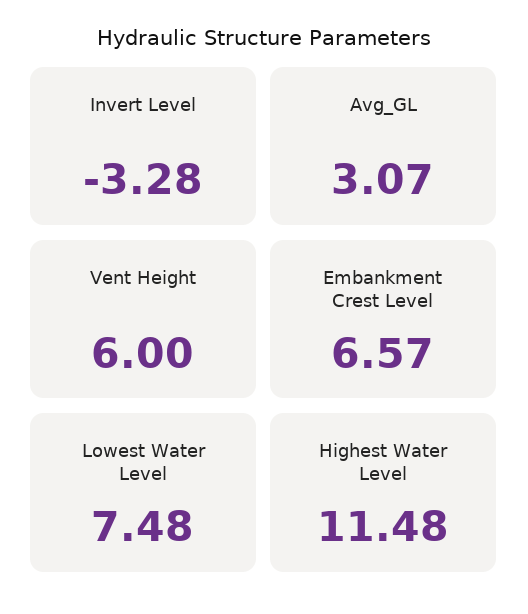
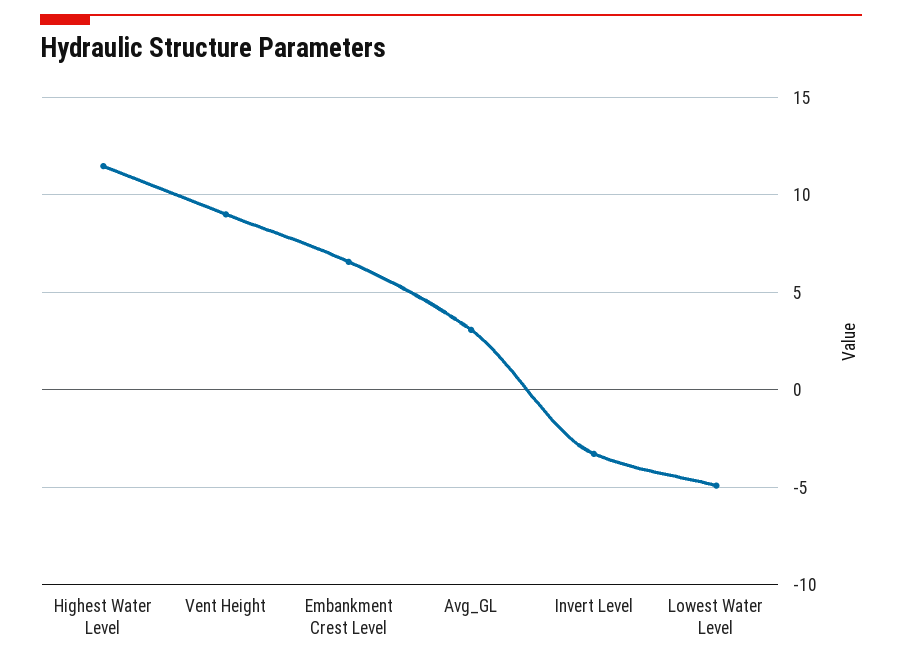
Vent Height: 6 -> 9
Lowest Water Level: 7.48 -> -5

